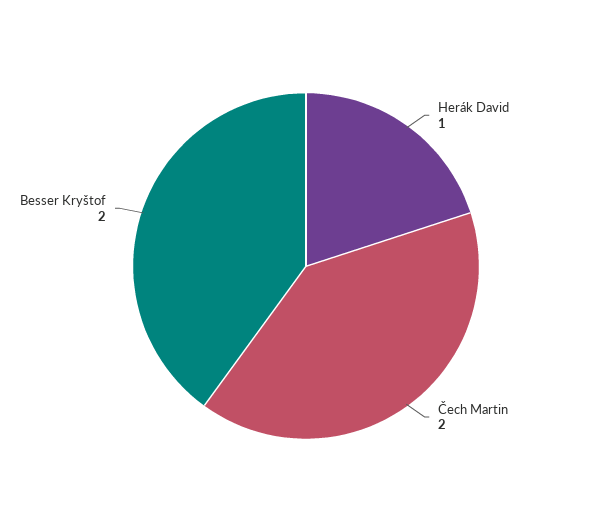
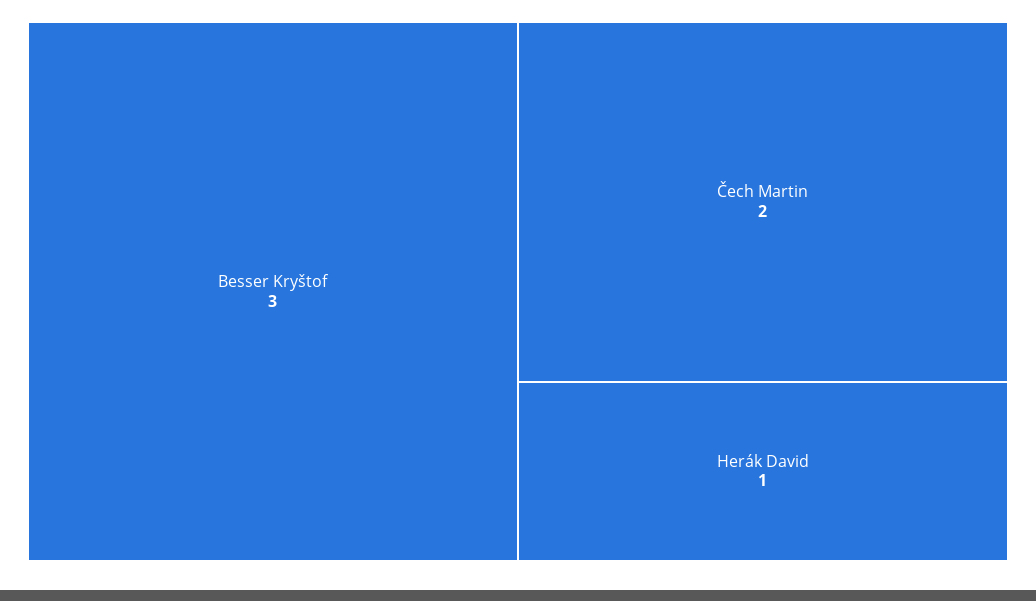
Besser Kryštof: 2 -> 3

